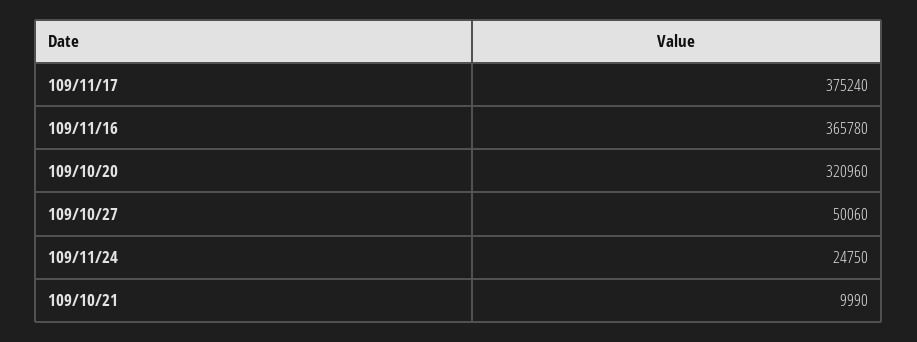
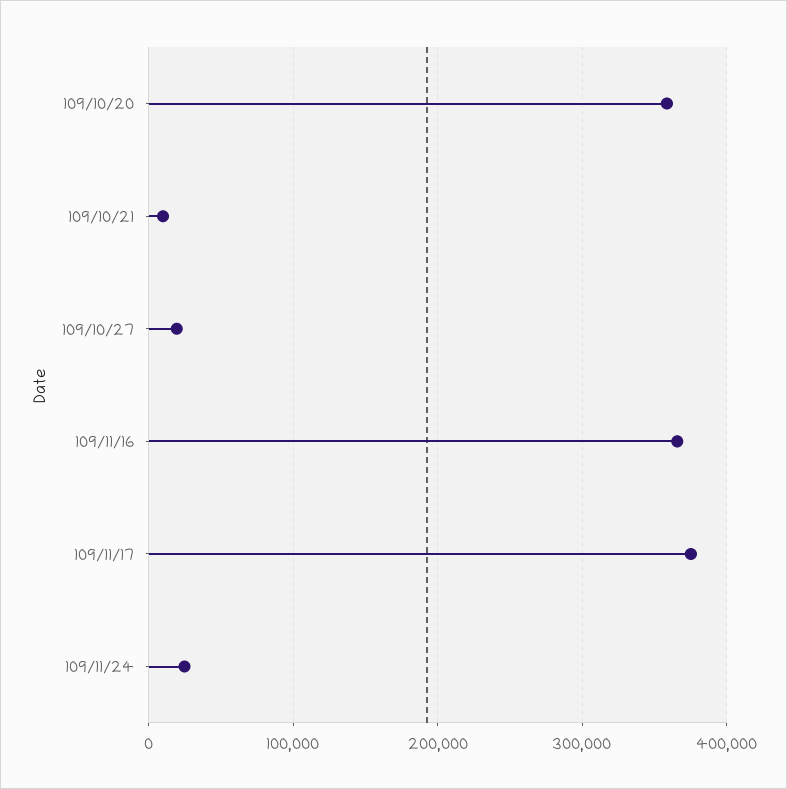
109/10/20: 320960 -> 360000
109/10/27: 50060 -> 20000

